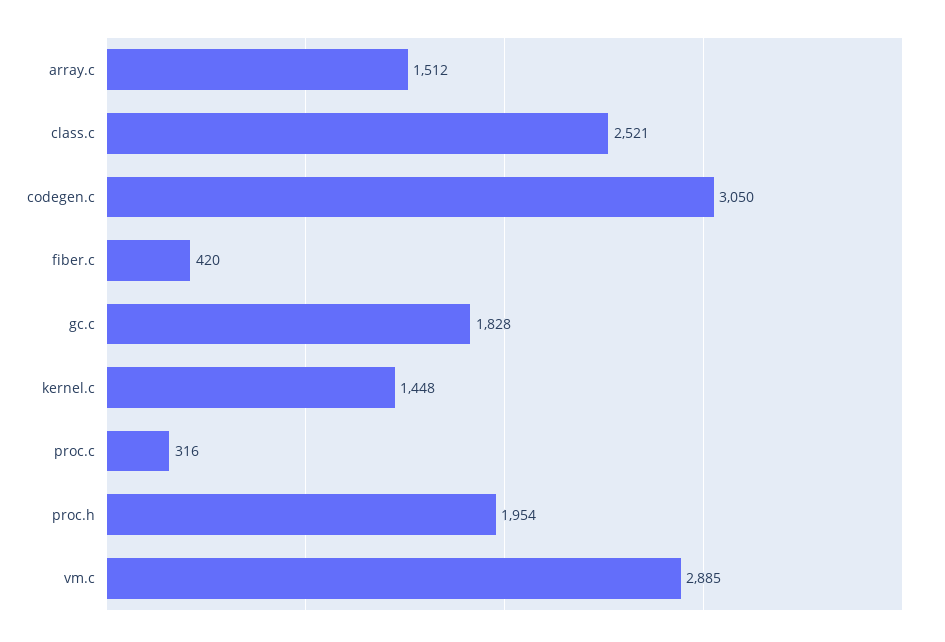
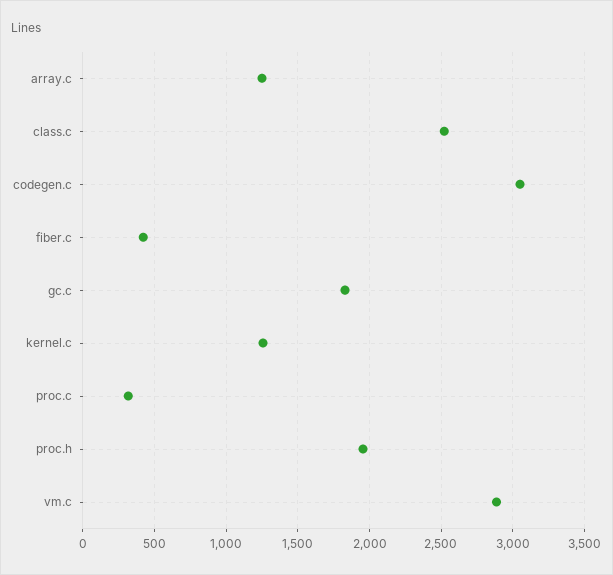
array.c: 1512 -> 1250
kernel.c: 1448 -> 1250

